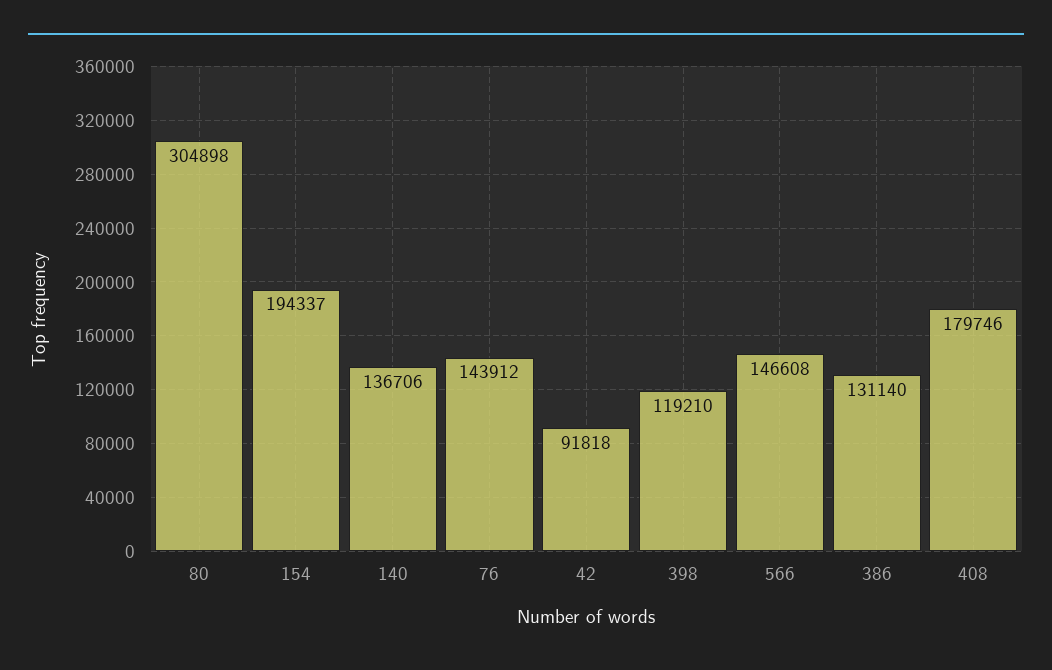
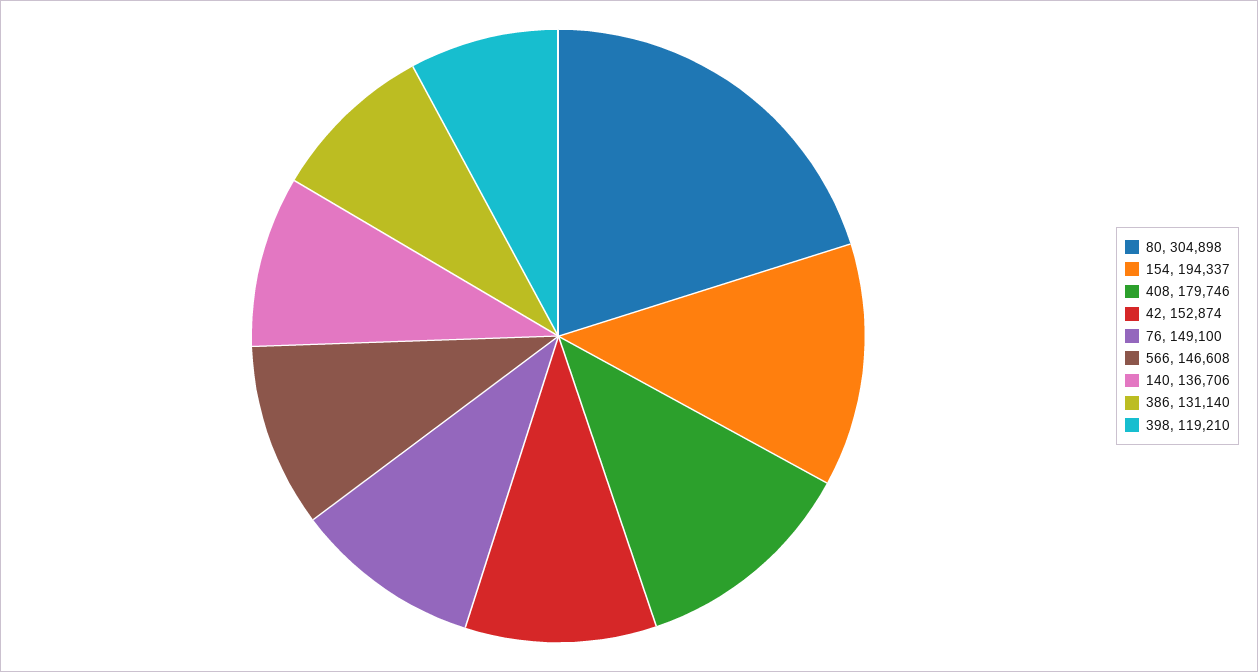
76: 143912 -> 149100
42: 91818 -> 152874

